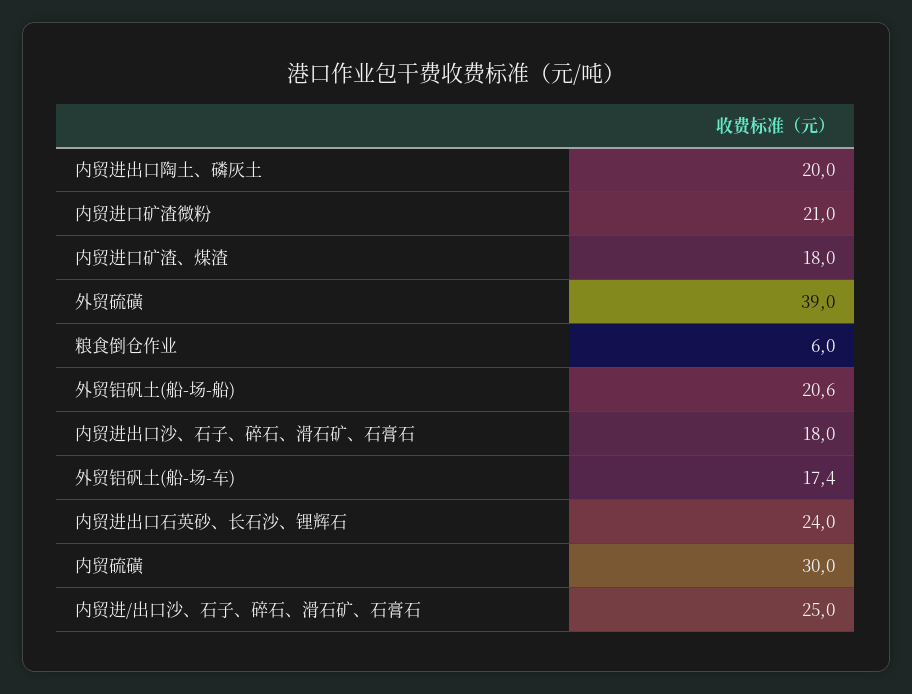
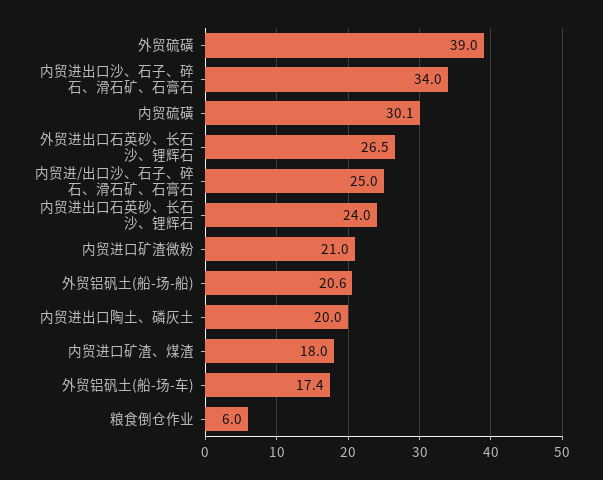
内贸进出口沙、石子、碎石、滑石矿、石膏石: 18 -> 34
内贸硫磺: 30 -> 30.1
外贸进出口石英砂、长石沙、锂辉石: none -> 26.5

